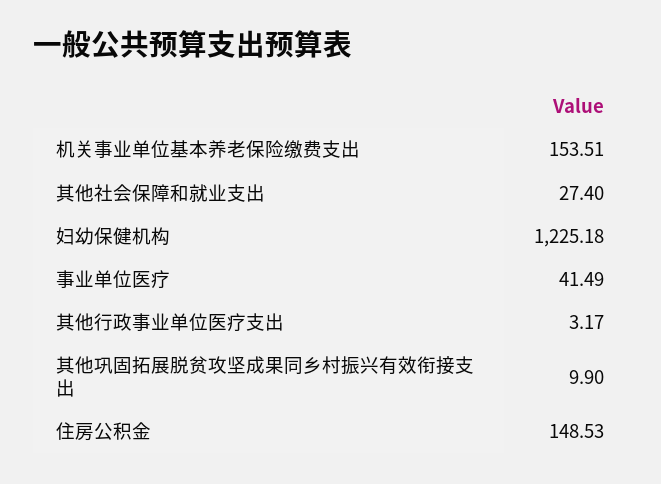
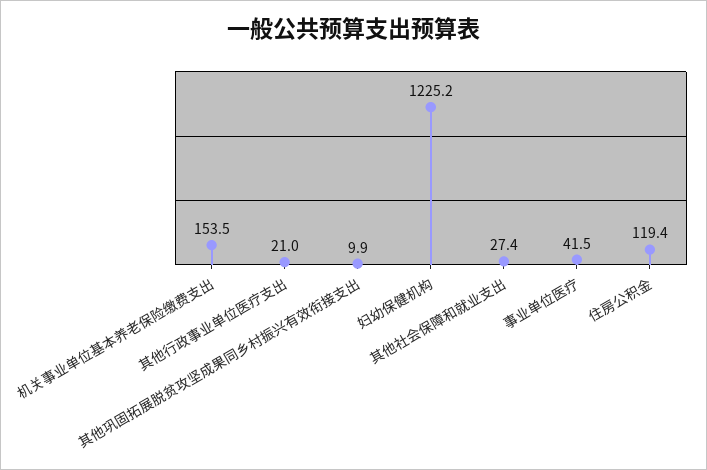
其他行政事业单位医疗支出: 3.17 -> 21
住房公积金: 148.53 -> 119.4

